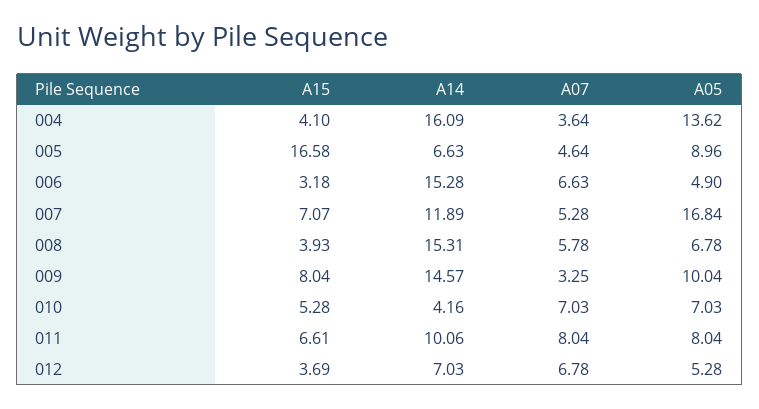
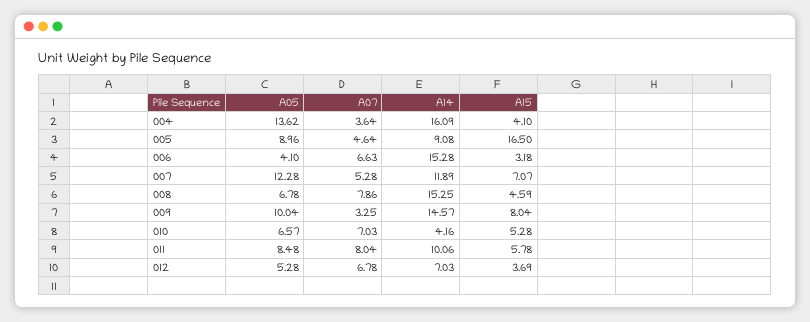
A15, 005: 16.58 -> 16.5
A14, 005: 6.63 -> 9.08
A05, 006: 4.9 -> 4.1
A05, 007: 16.84 -> 12.28
A15, 008: 3.93 -> 4.59
A14, 008: 15.31 -> 15.25
A07, 008: 5.78 -> 7.86
A05, 010: 7.03 -> 6.57
A15, 011: 6.61 -> 5.78
A05, 011: 8.04 -> 8.48

